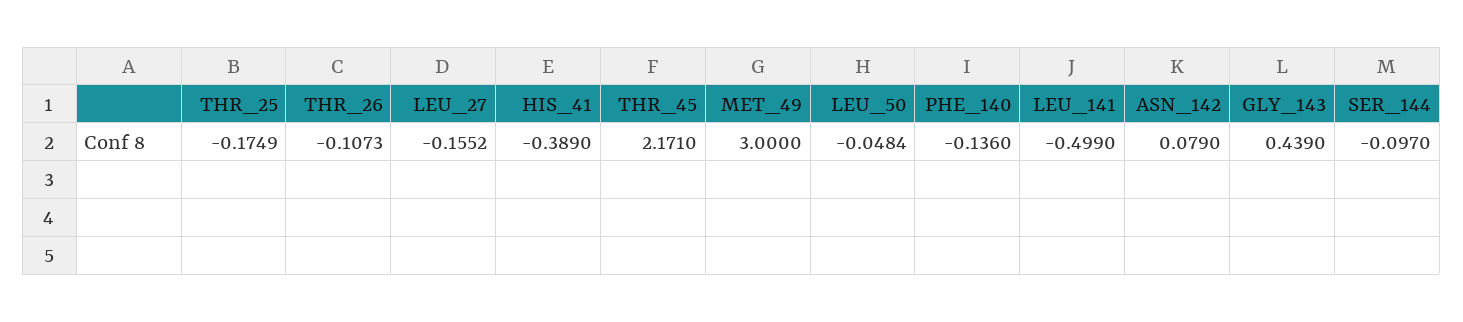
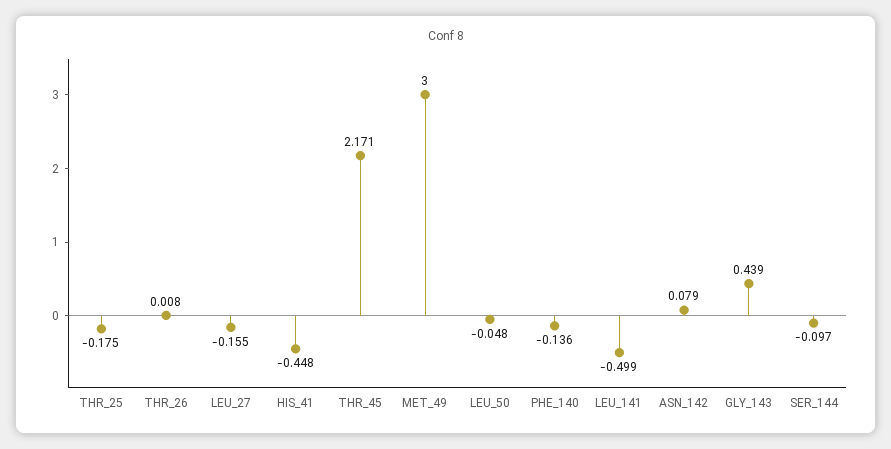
THR_26: -0.1073 -> 0.008
HIS_41: -0.389 -> -0.448

